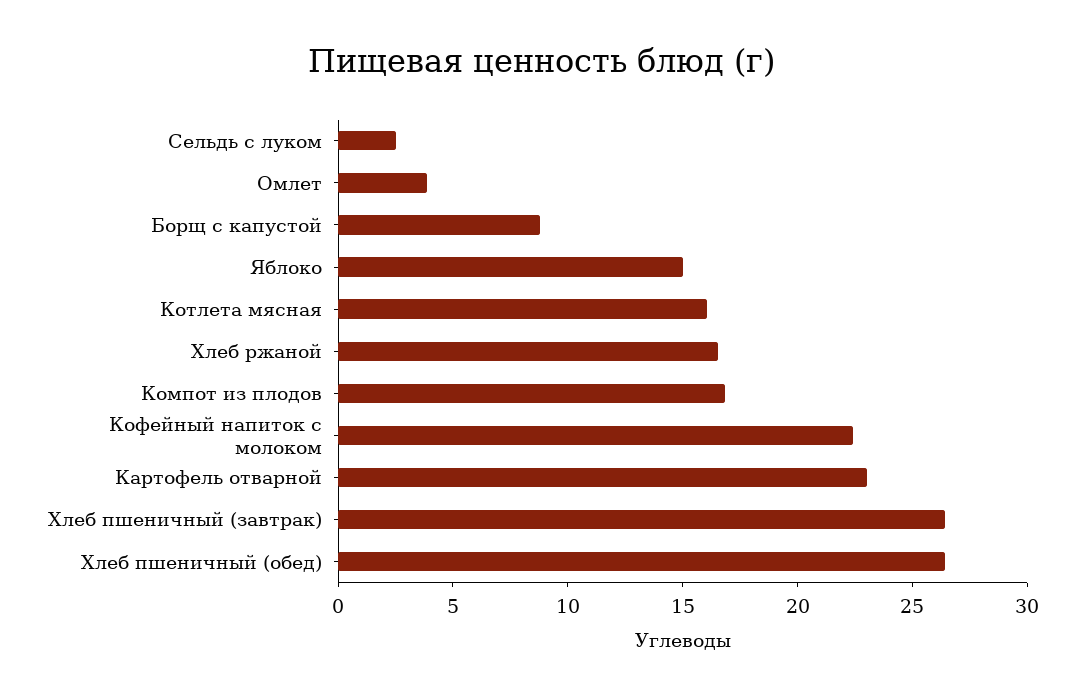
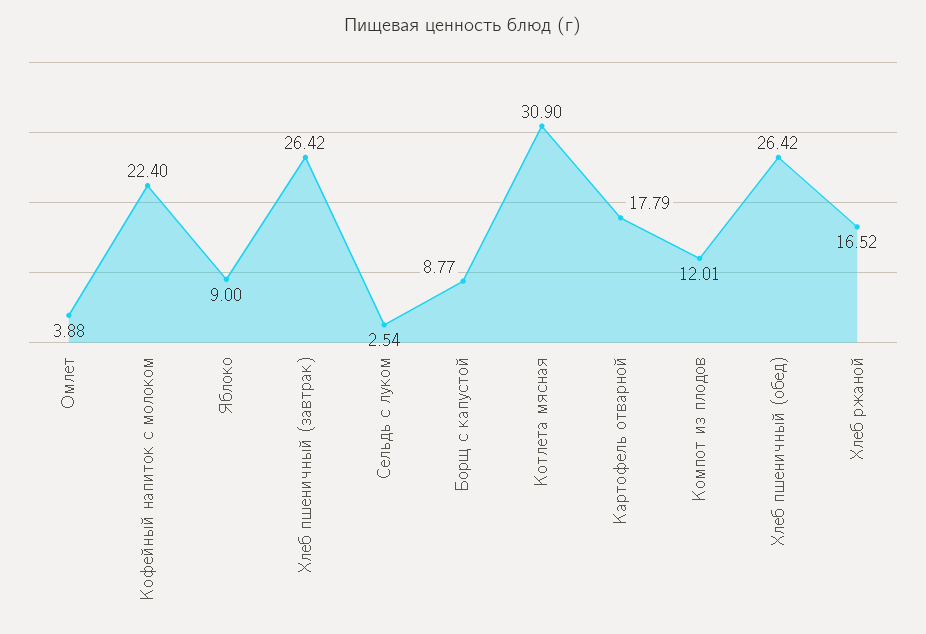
Яблоко: 15 -> 9
Котлета мясная: 16 -> 30.9
Компот из плодов: 17 -> 12.01
Картофель отварной: 23 -> 17.79

